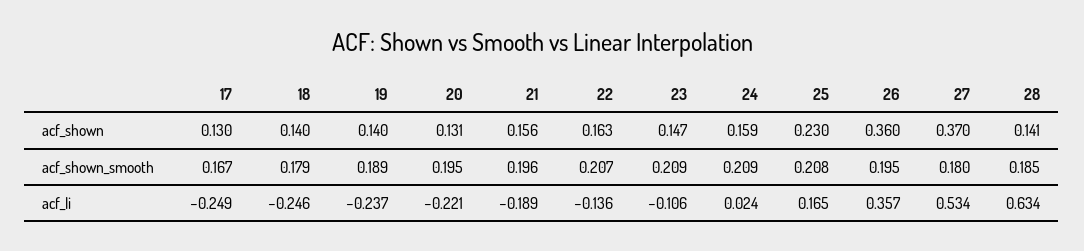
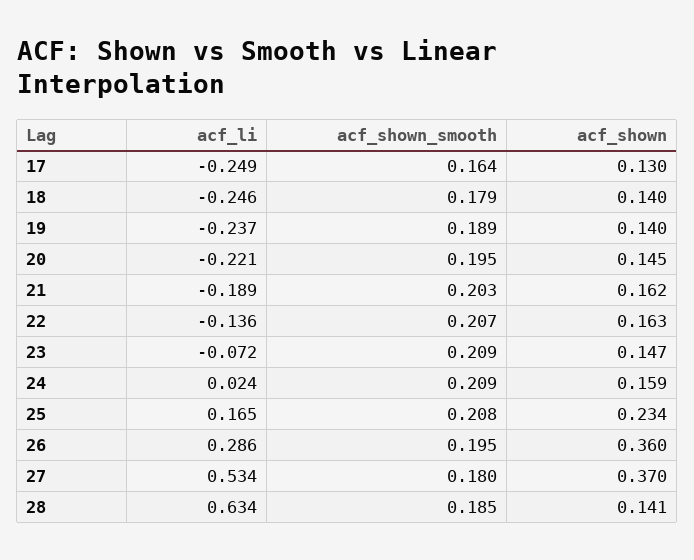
20, acf_shown: 0.131 -> 0.145
21, acf_shown: 0.156 -> 0.162
25, acf_shown: 0.23 -> 0.234
17, acf_shown_smooth: 0.167 -> 0.164
21, acf_shown_smooth: 0.196 -> 0.203
23, acf_li: -0.106 -> -0.072
26, acf_li: 0.357 -> 0.286

